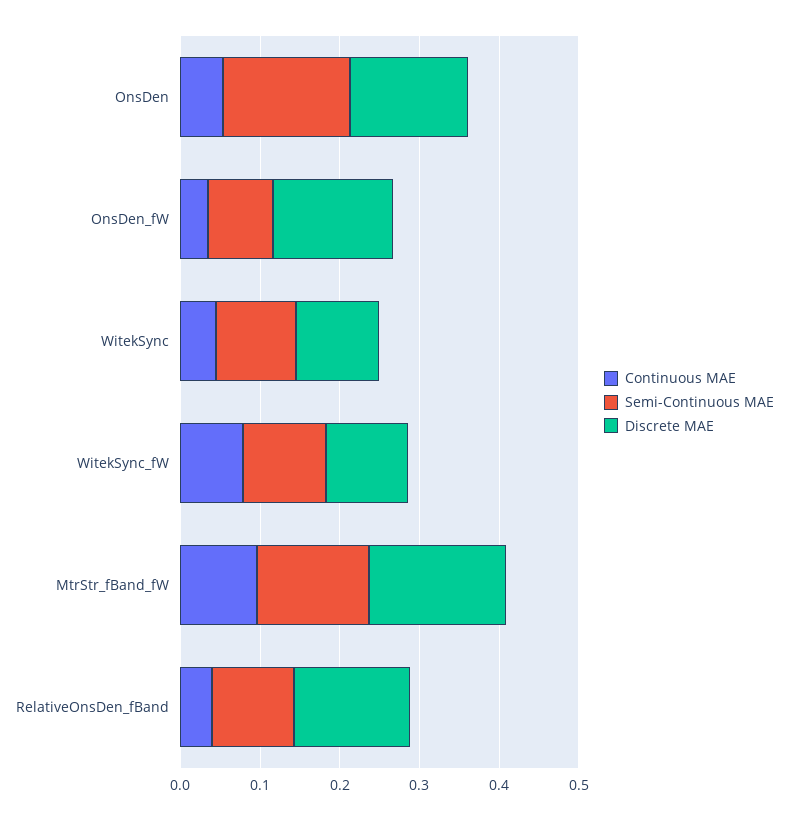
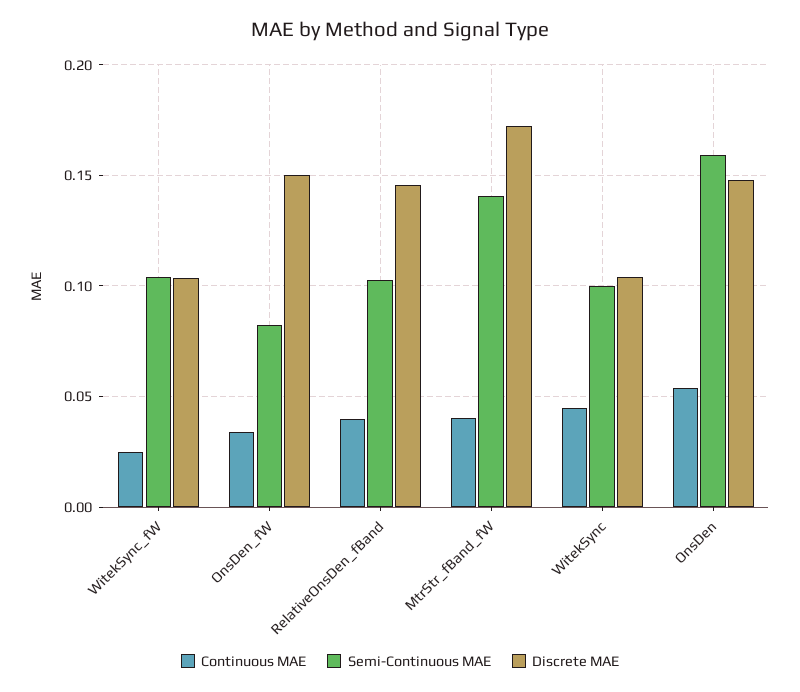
Continuous MAE, WitekSync_fW: 0.08 -> 0.025
Continuous MAE, MtrStr_fBand_fW: 0.1 -> 0.04

